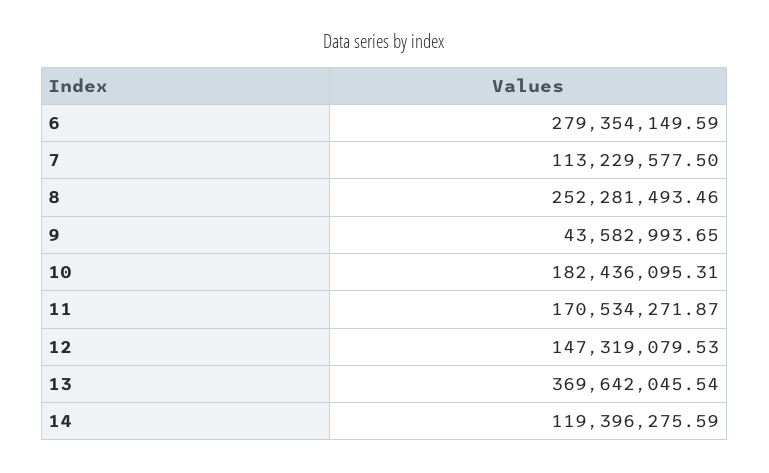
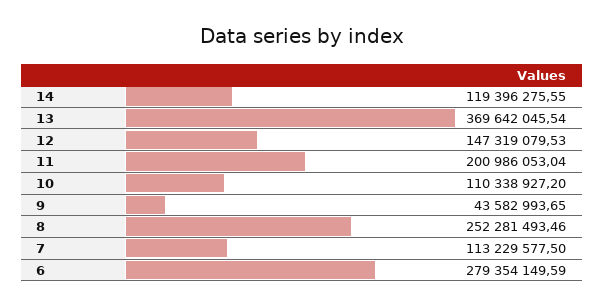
10: 182436095.31 -> 110338927.2
11: 170534271.87 -> 200986053.04
14: 119396275.59 -> 119396275.55

